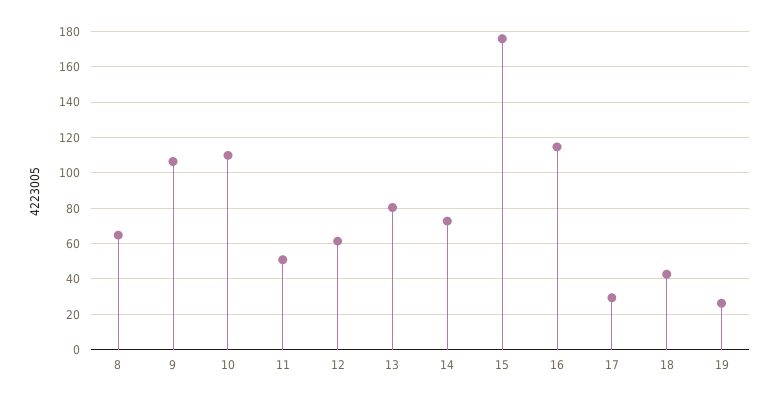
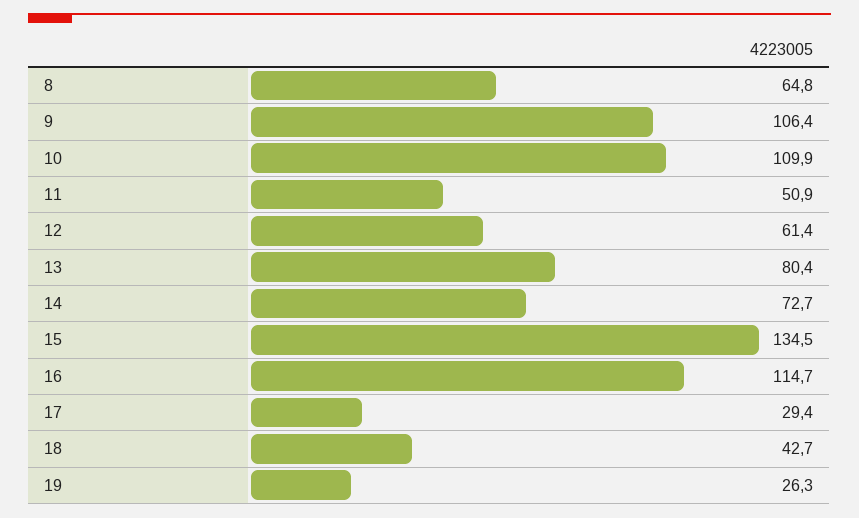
15: 175 -> 134.5

